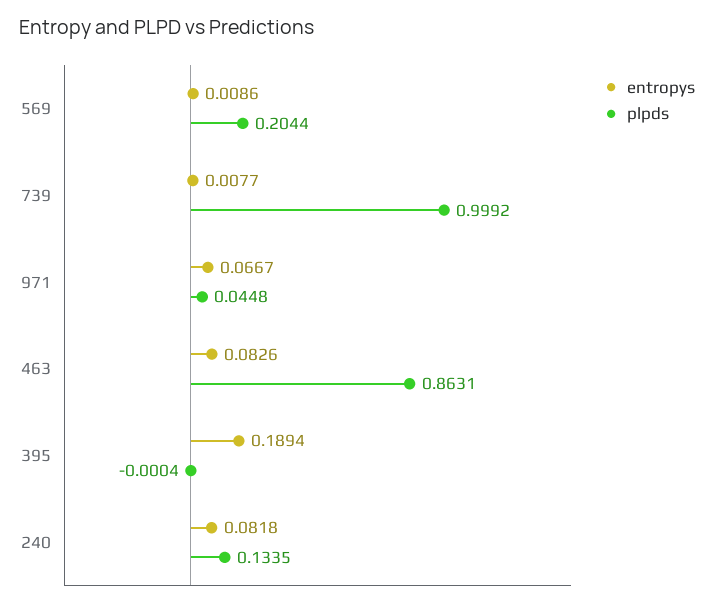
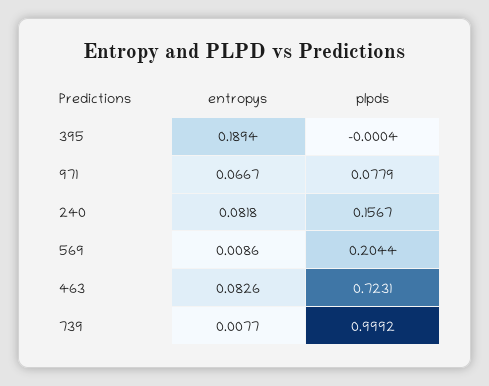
plpds, 971: 0.0448 -> 0.0779
plpds, 463: 0.8631 -> 0.7231
plpds, 240: 0.1335 -> 0.1567

